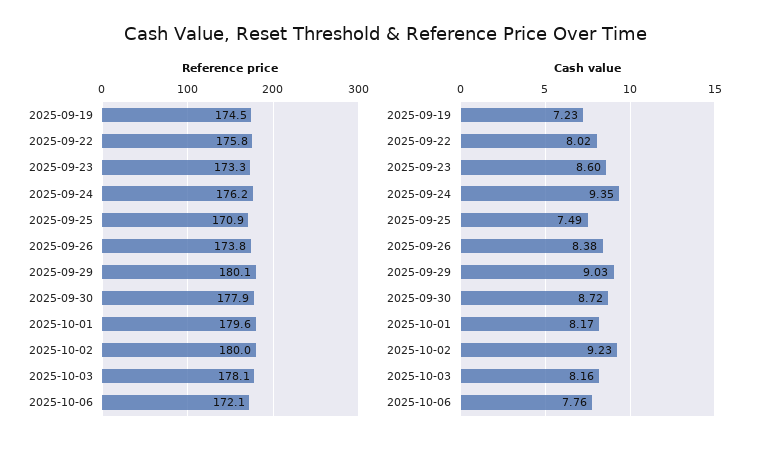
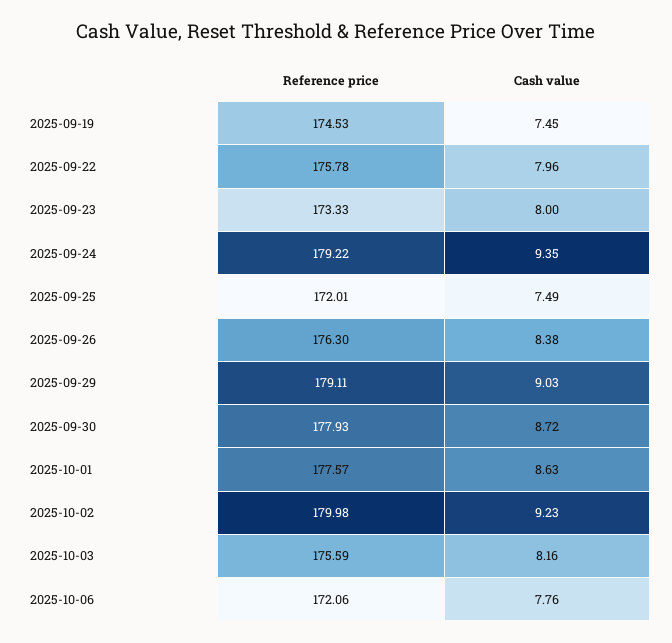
Reference price, 2025-09-24: 176.2 -> 179.22
Reference price, 2025-09-25: 170.9 -> 172.01
Reference price, 2025-09-26: 173.8 -> 176.3
Reference price, 2025-09-29: 180.1 -> 179.11
Reference price, 2025-10-01: 179.6 -> 177.57
Reference price, 2025-10-03: 178.1 -> 175.59
Cash value, 2025-09-19: 7.23 -> 7.45
Cash value, 2025-09-22: 8.02 -> 7.96
Cash value, 2025-09-23: 8.6 -> 8
Cash value, 2025-10-01: 8.17 -> 8.63

